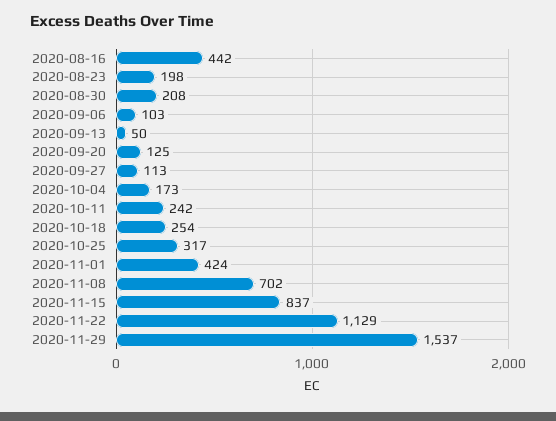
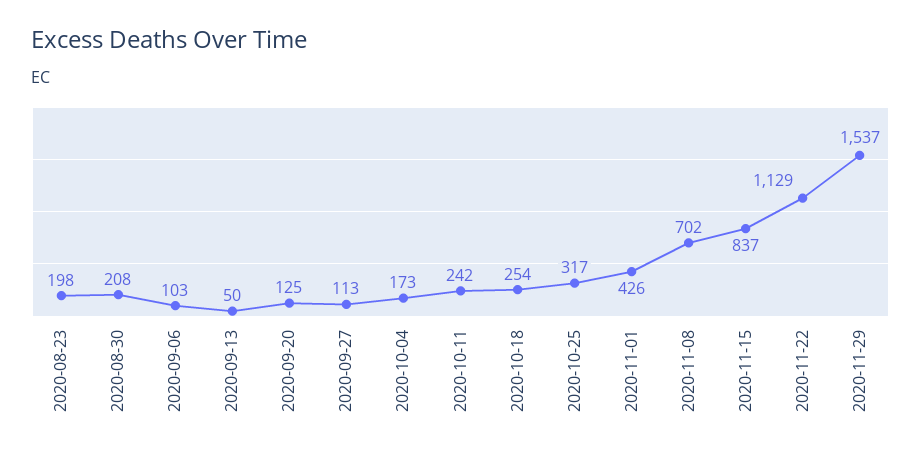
2020-08-16: 442 -> none
2020-11-01: 424 -> 426

